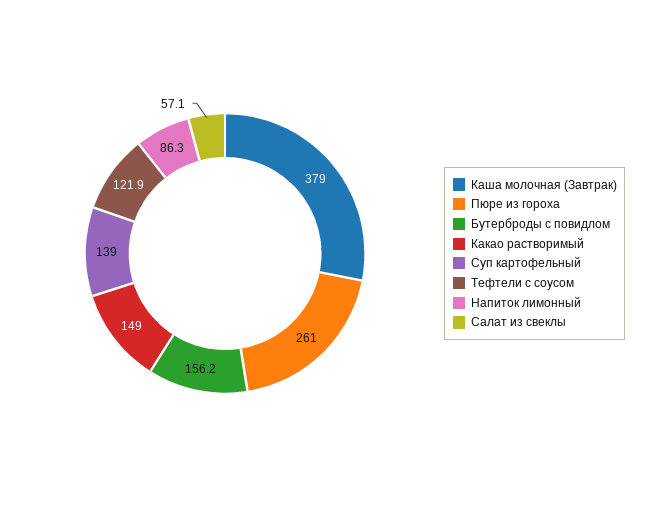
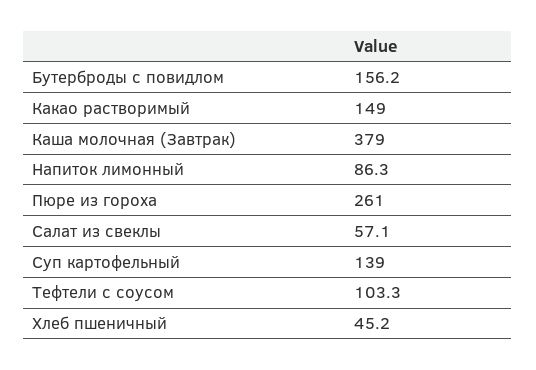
Тефтели с соусом: 121.9 -> 103.3
Хлеб пшеничный: none -> 45.2

